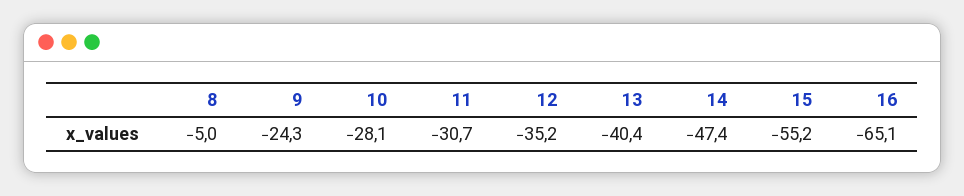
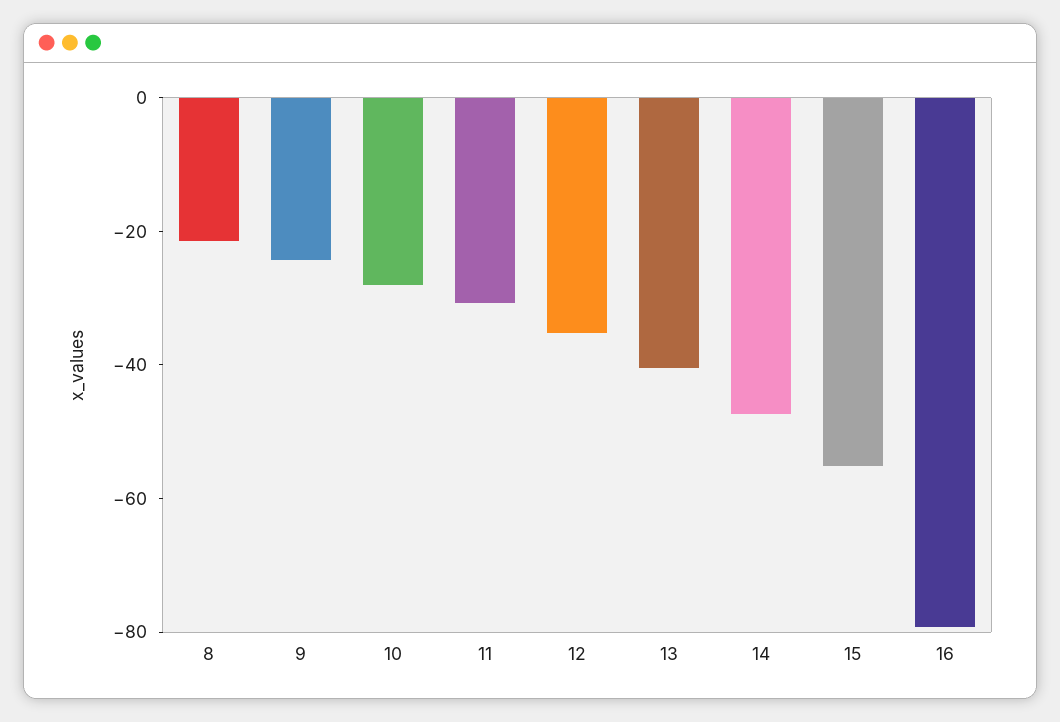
8: -5 -> -20
16: -65.1 -> -80

